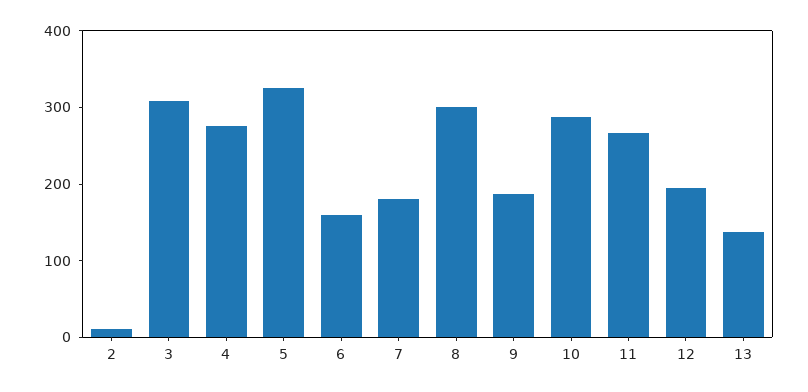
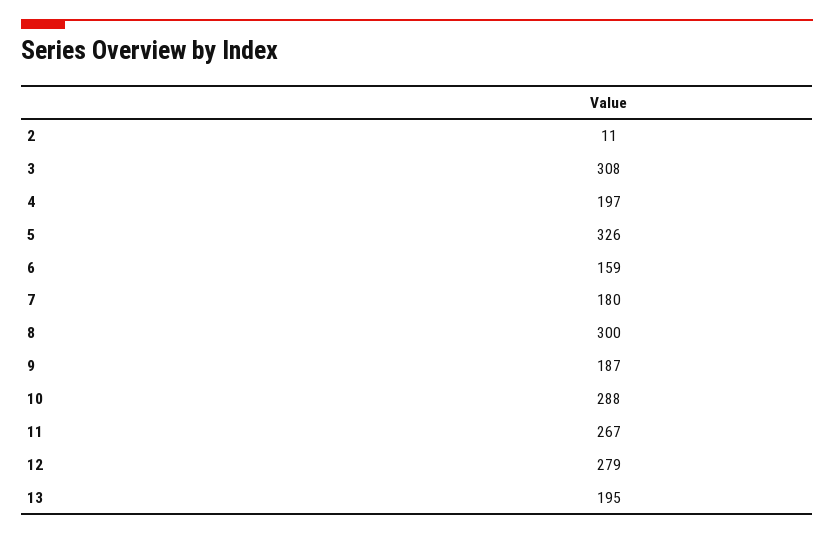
4: 280 -> 197
12: 200 -> 279
13: 140 -> 195

